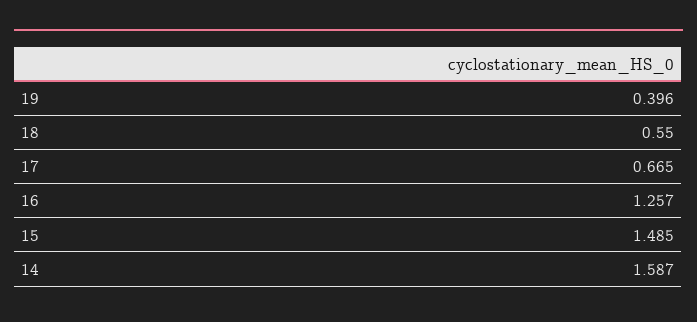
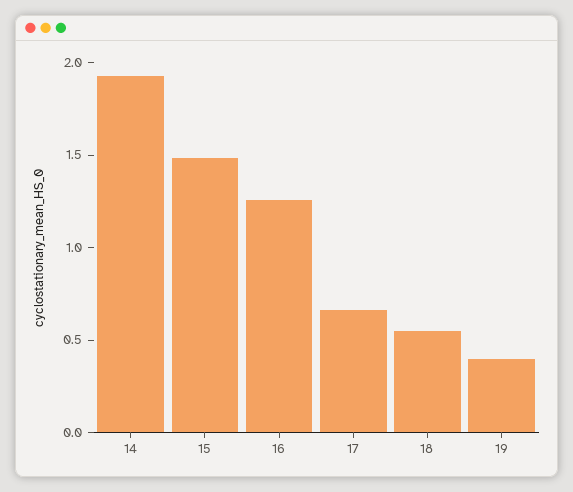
14: 1.587 -> 1.9

